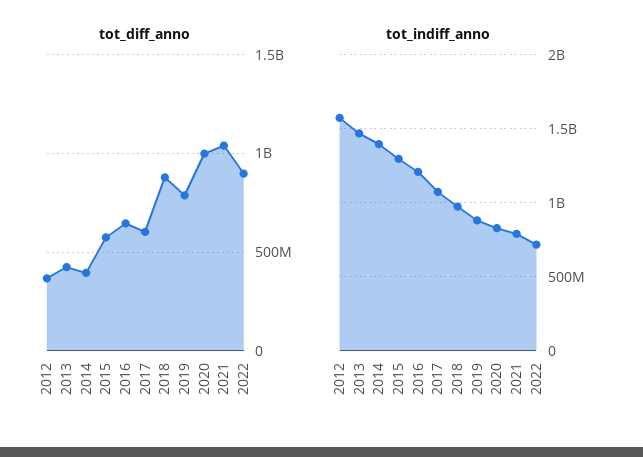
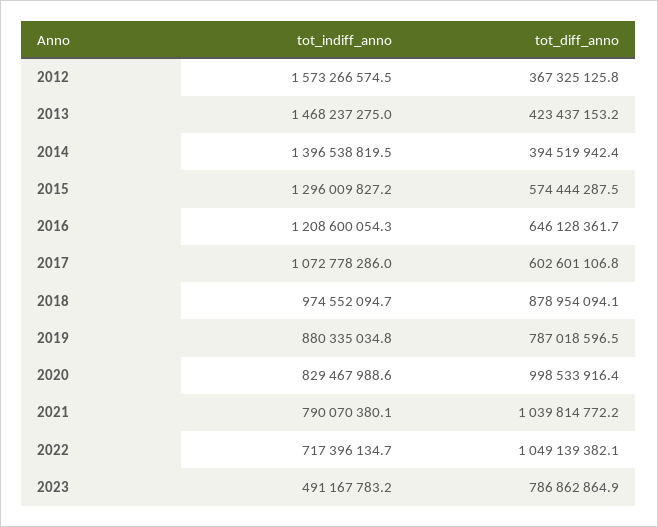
tot_diff_anno, 2022: 900000000 -> 1049139382.1
tot_indiff_anno, 2023: none -> 491167783.2
tot_diff_anno, 2023: none -> 786862864.9

